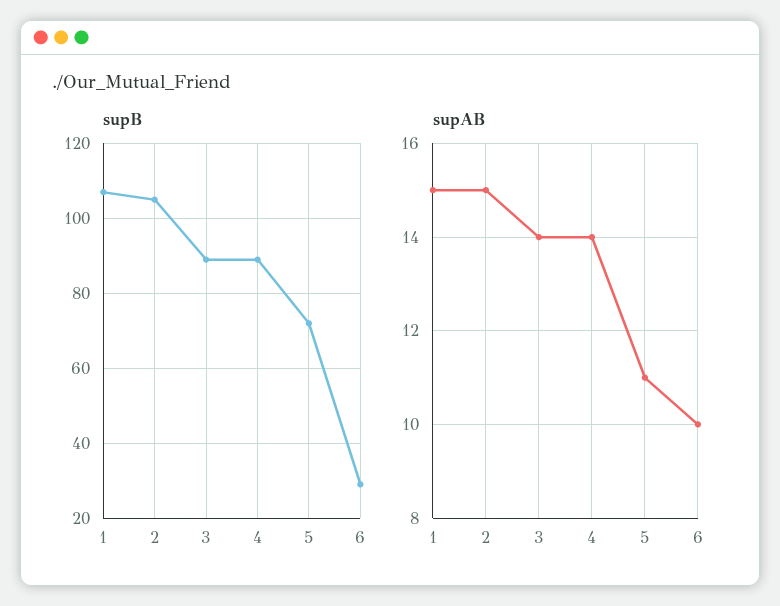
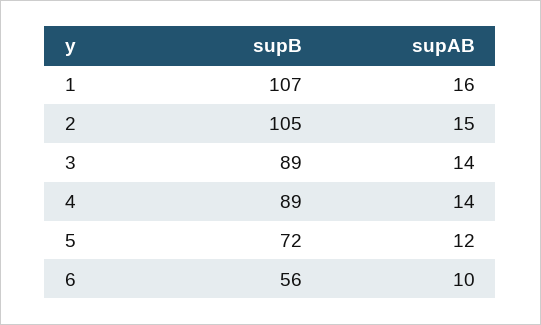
supB, 6: 30 -> 56
supAB, 1: 15 -> 16
supAB, 5: 11 -> 12

